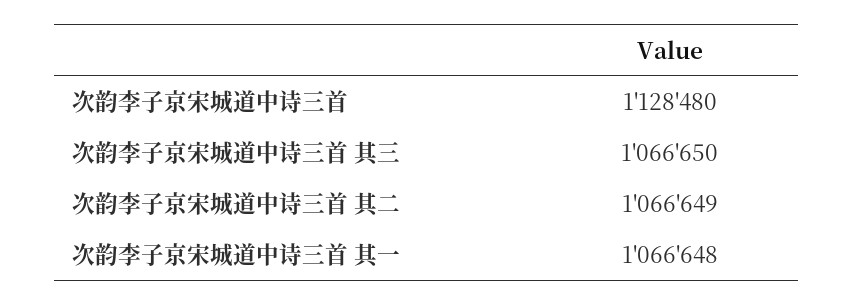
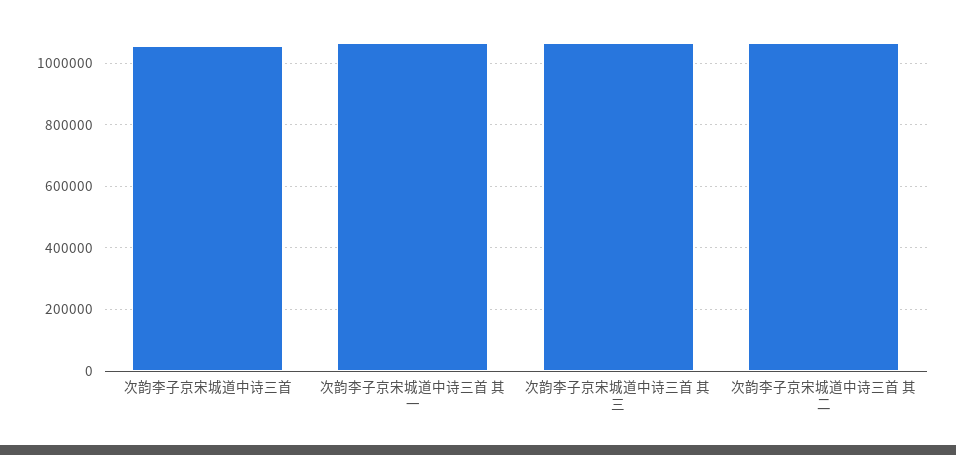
次韵李子京宋城道中诗三首: 1128480 -> 1060000

